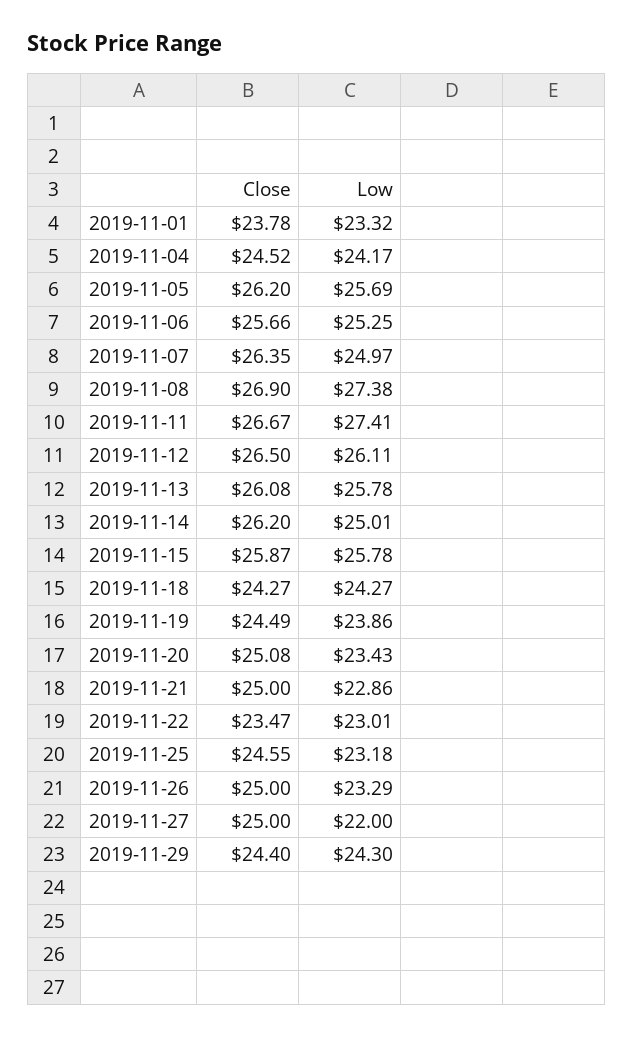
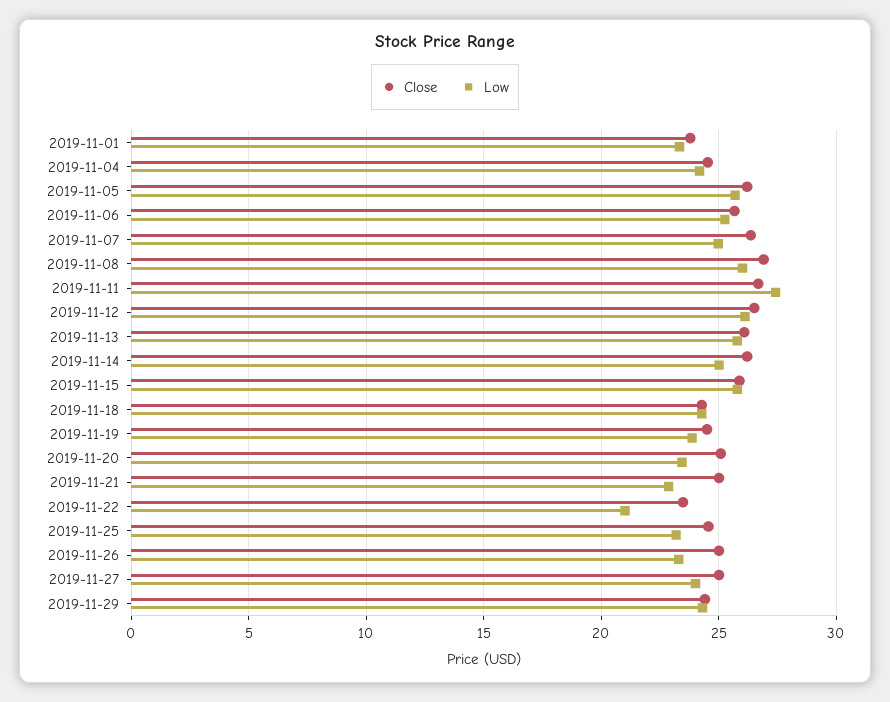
Low, 2019-11-08: 27.38 -> 26
Low, 2019-11-22: 23.01 -> 21
Low, 2019-11-27: 22 -> 24

